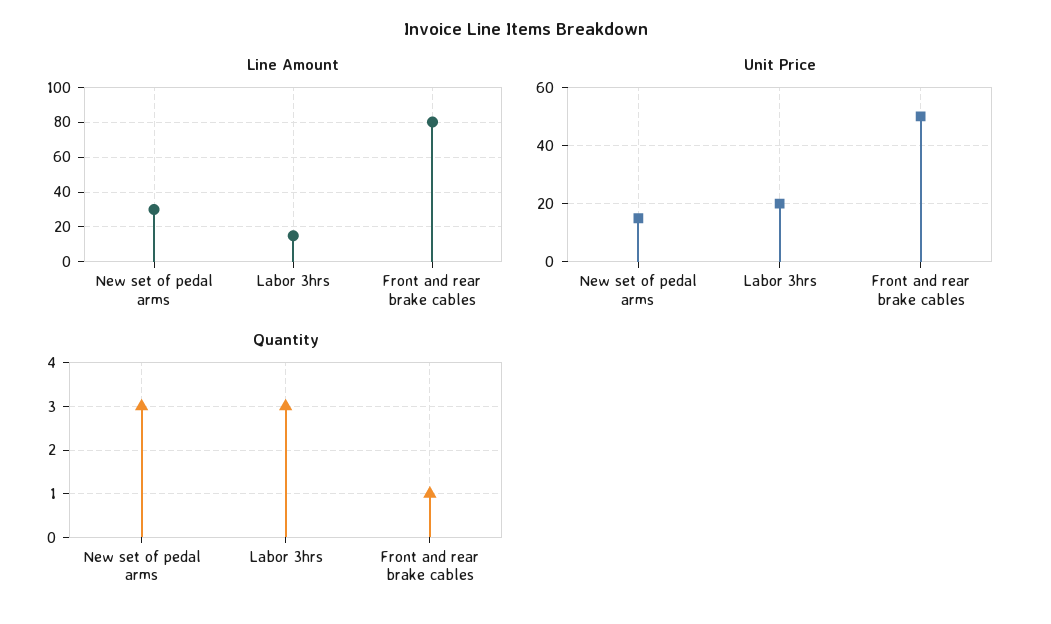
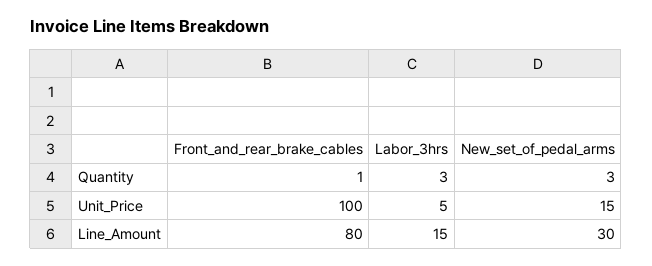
Unit Price, Labor 3hrs: 20 -> 5
Unit Price, Front and rear brake cables: 50 -> 100

